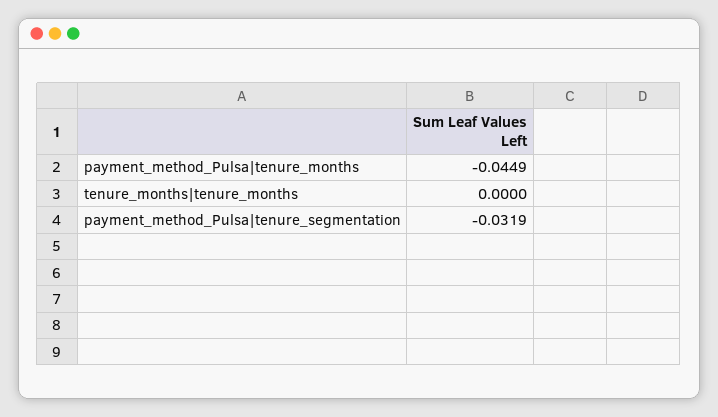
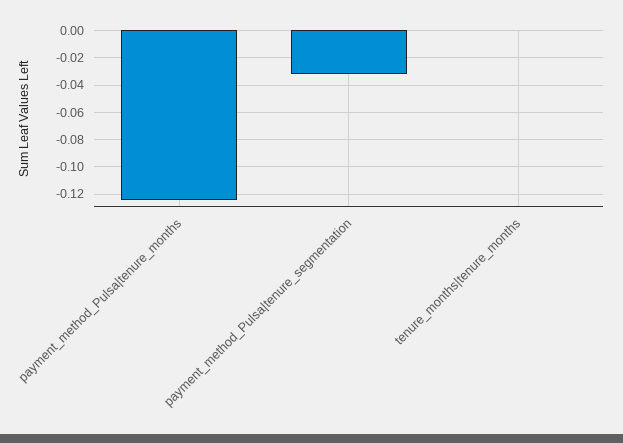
payment_method_Pulsa|tenure_months: -0.0449 -> -0.125

